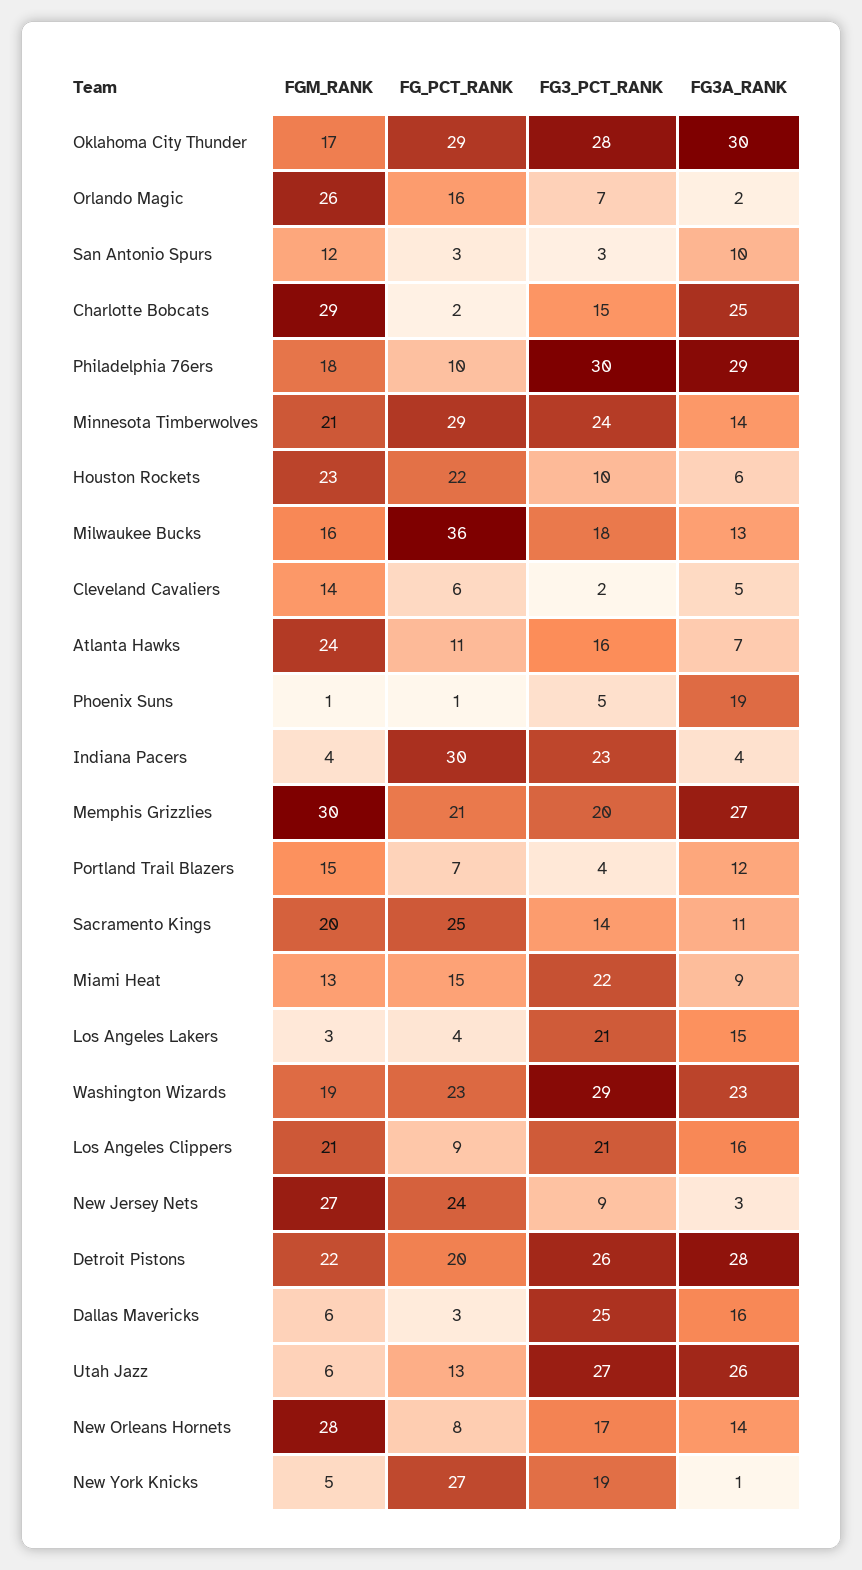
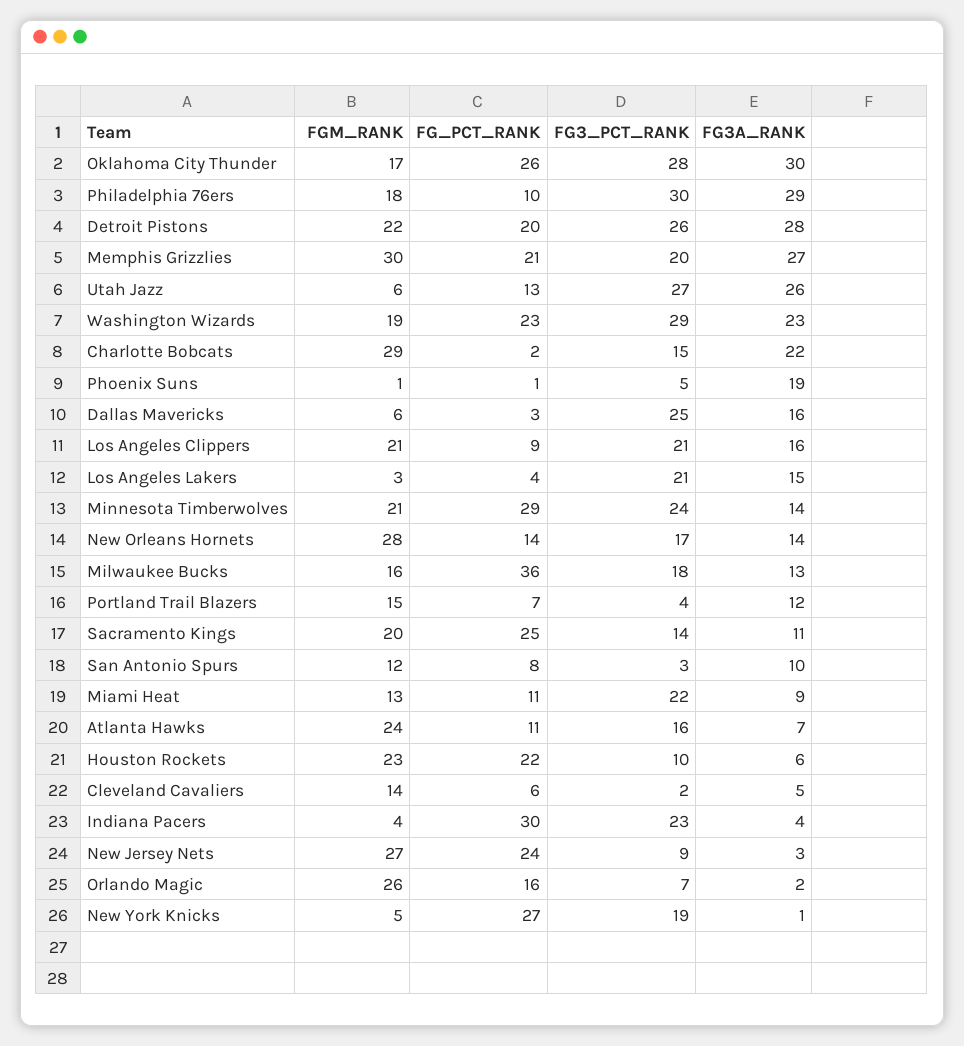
FG_PCT_RANK, Oklahoma City Thunder: 29 -> 26
FG_PCT_RANK, San Antonio Spurs: 3 -> 8
FG3A_RANK, Charlotte Bobcats: 25 -> 22
FG_PCT_RANK, Miami Heat: 15 -> 11
FG_PCT_RANK, New Orleans Hornets: 8 -> 14

